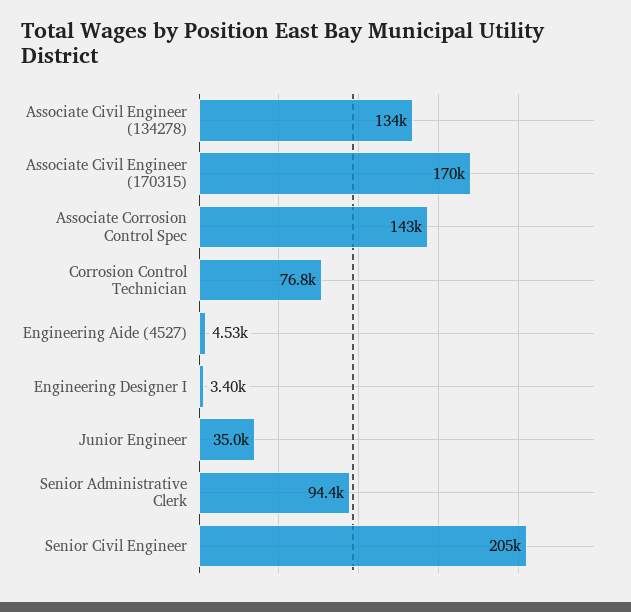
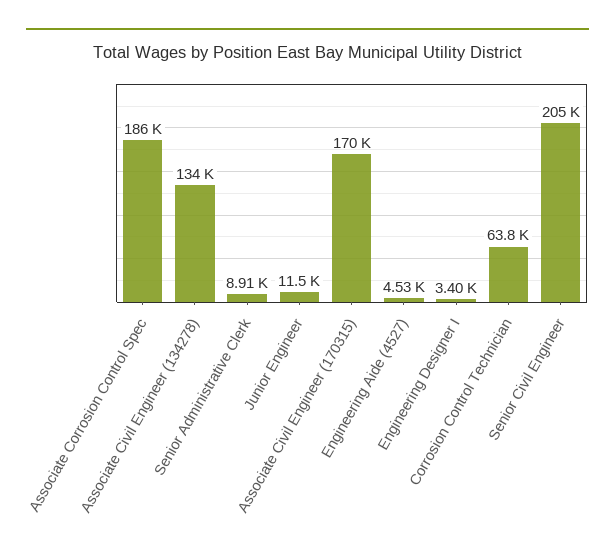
Associate Corrosion Control Spec: 143000 -> 186000
Corrosion Control Technician: 76800 -> 63800
Junior Engineer: 35000 -> 11500
Senior Administrative Clerk: 94400 -> 8910

